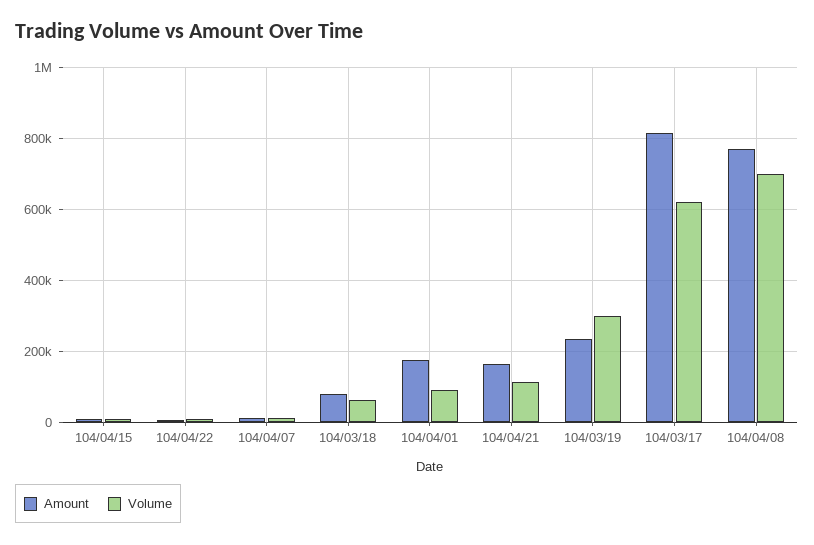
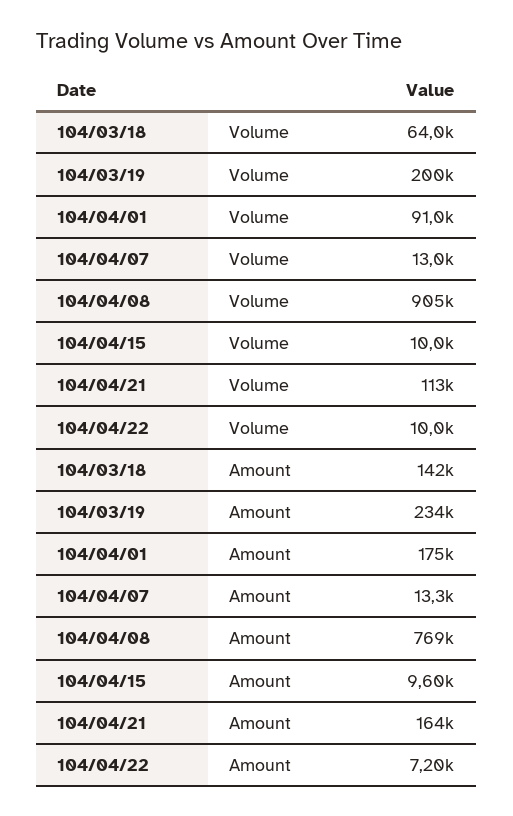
Amount, 104/03/18: 80000 -> 142000
Volume, 104/03/19: 300000 -> 200000
Amount, 104/03/17: 820000 -> none
Volume, 104/03/17: 620000 -> none
Volume, 104/04/08: 700000 -> 905000

